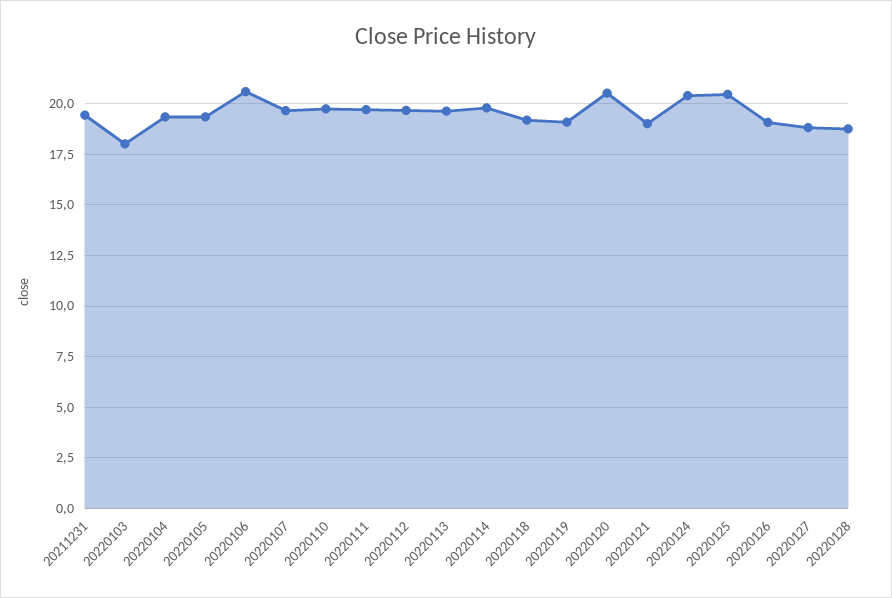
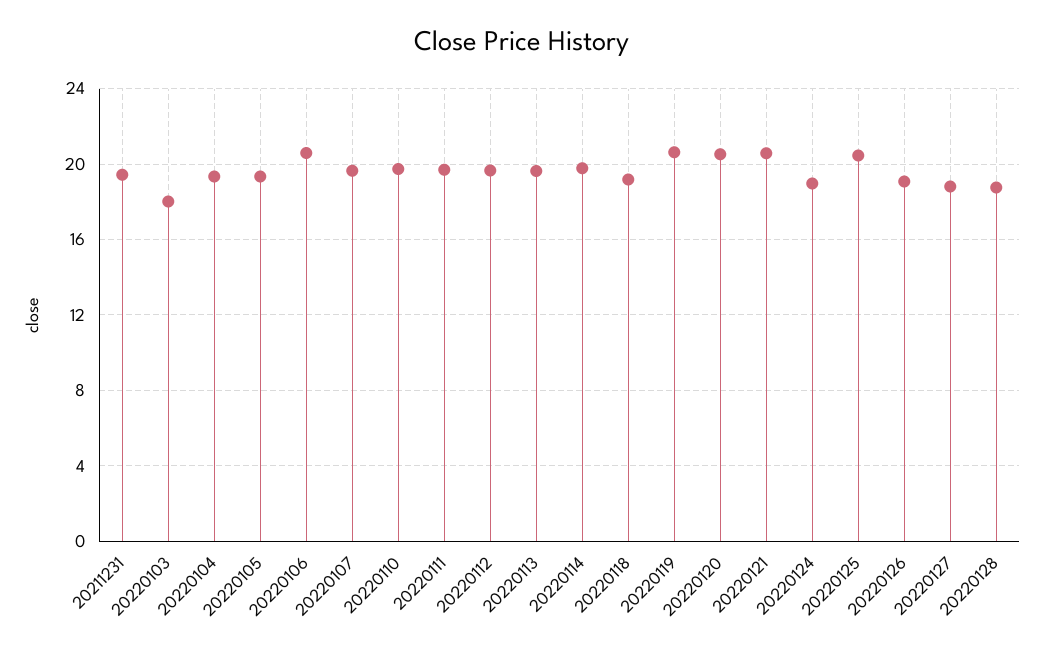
20220119: 19 -> 20.5
20220121: 19 -> 20.5
20220124: 20.5 -> 19

